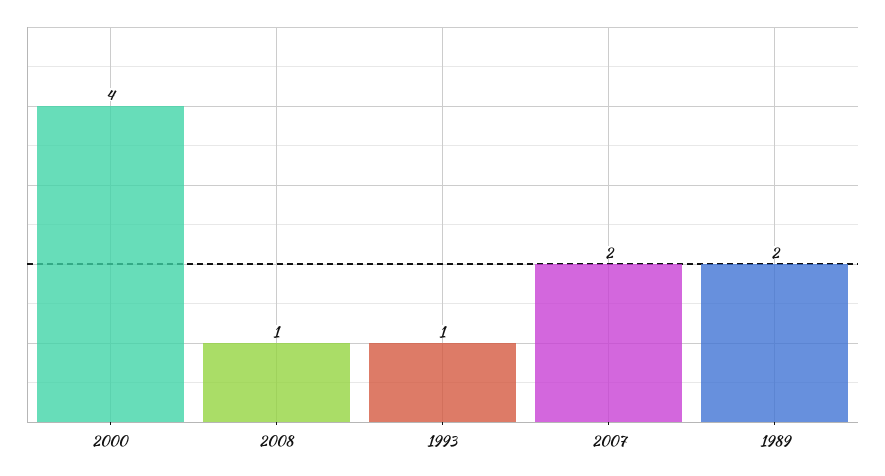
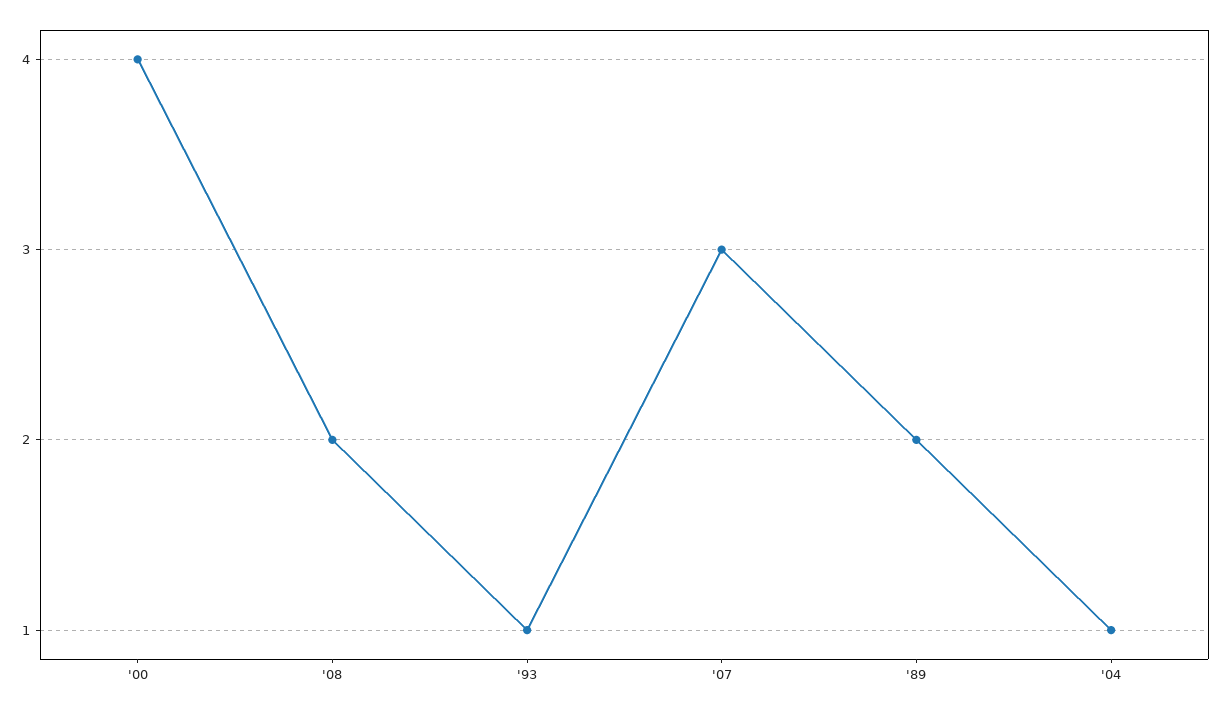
2008: 1 -> 2
2007: 2 -> 3
'04: none -> 1

